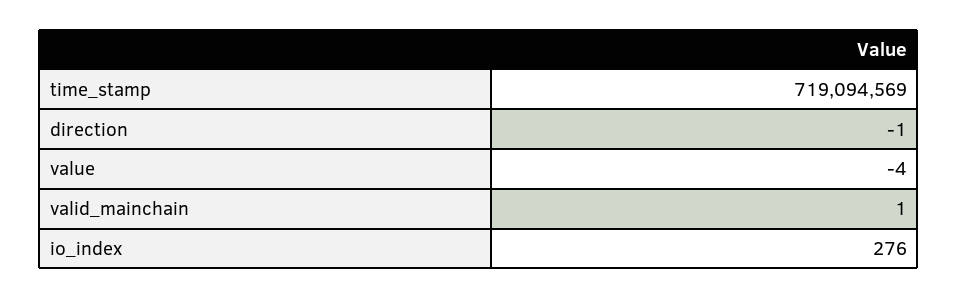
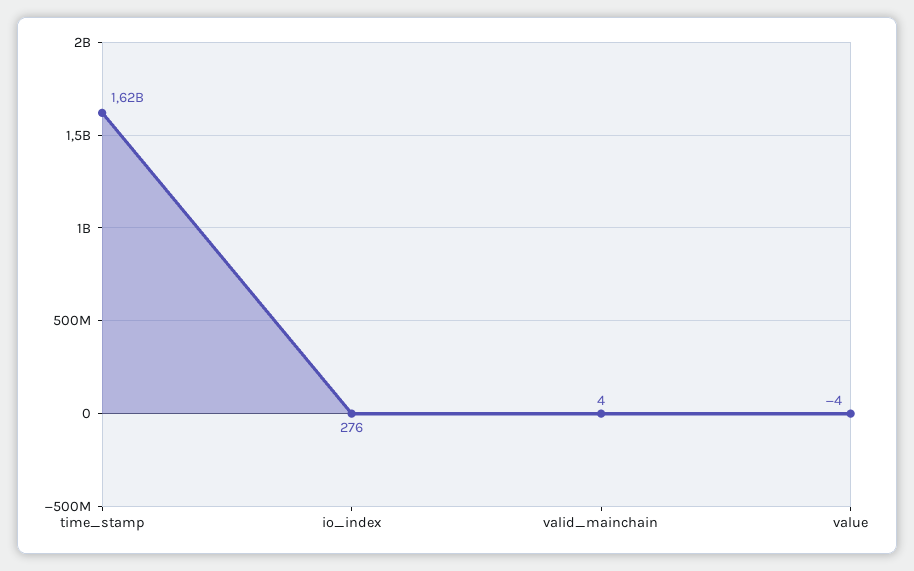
time_stamp: 719094569 -> 1620000000
direction: -1 -> none
valid_mainchain: 1 -> 4

